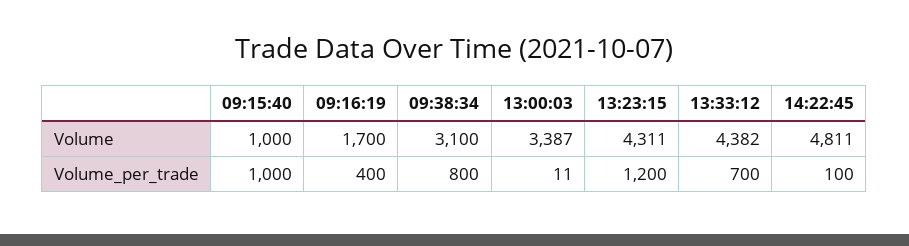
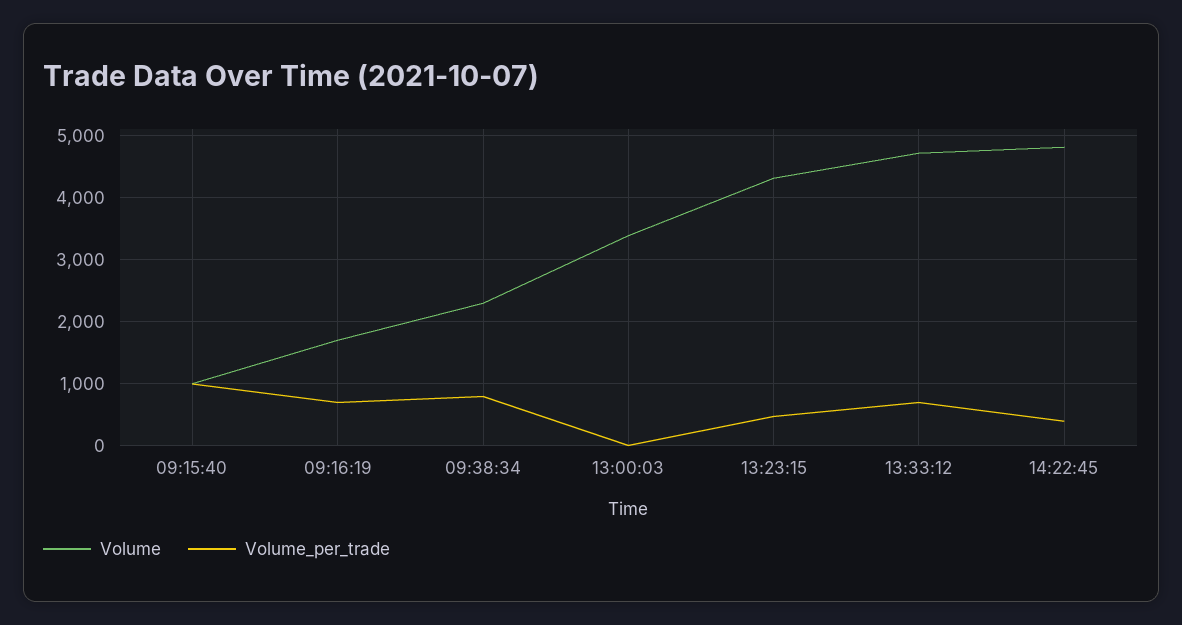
Volume, 09:38:34: 3100 -> 2300
Volume, 13:33:12: 4382 -> 4700
Volume_per_trade, 09:16:19: 400 -> 700
Volume_per_trade, 13:23:15: 1200 -> 500
Volume_per_trade, 14:22:45: 100 -> 400

